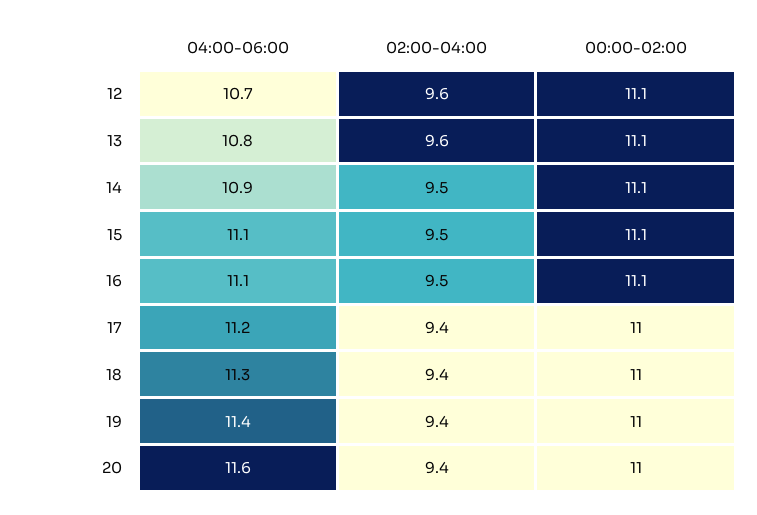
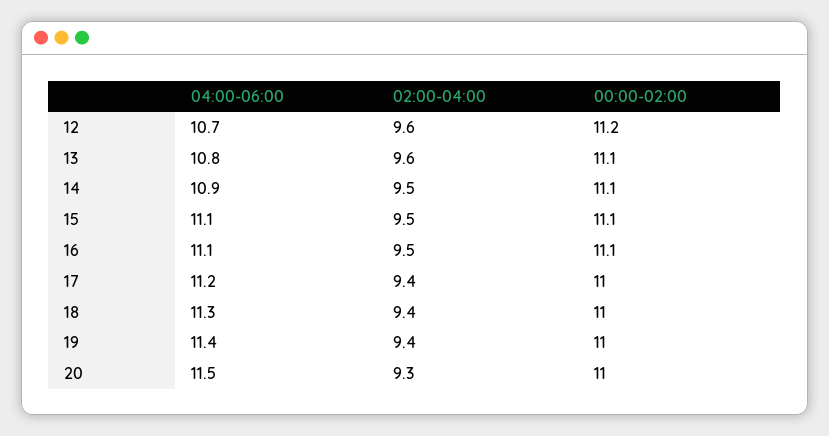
00:00-02:00, 12: 11.1 -> 11.2
04:00-06:00, 20: 11.6 -> 11.5
02:00-04:00, 20: 9.4 -> 9.3

